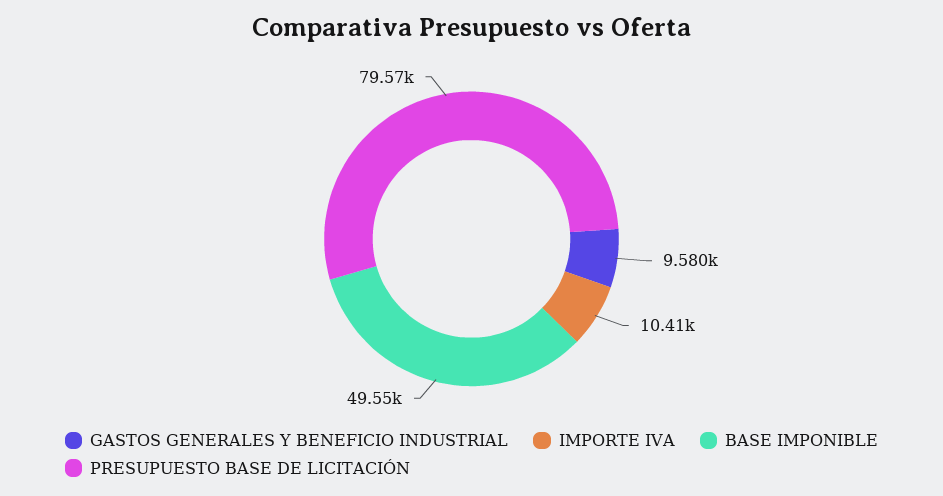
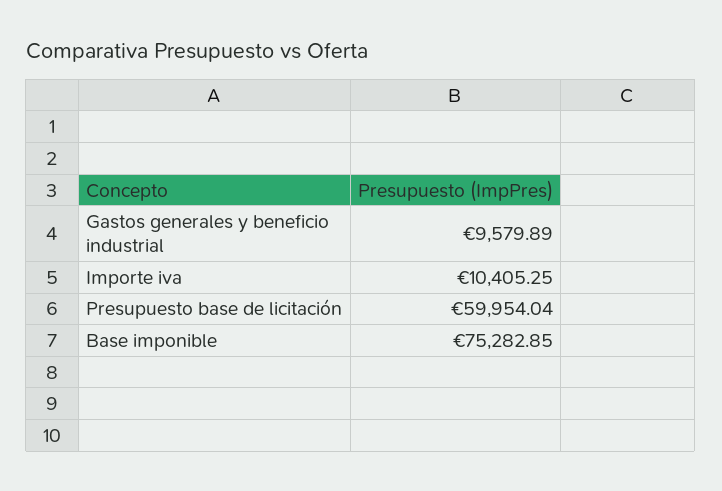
BASE IMPONIBLE: 49550 -> 75282.85
PRESUPUESTO BASE DE LICITACIÓN: 79570 -> 59954.04

